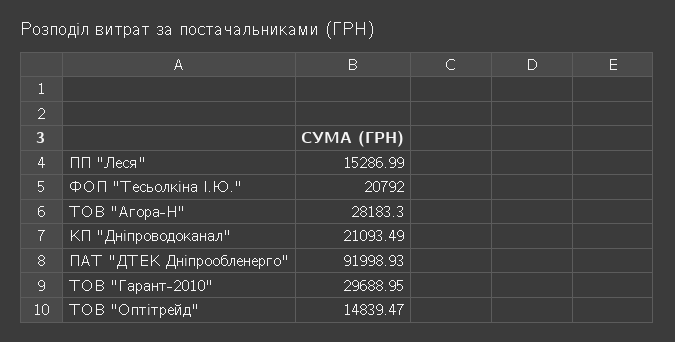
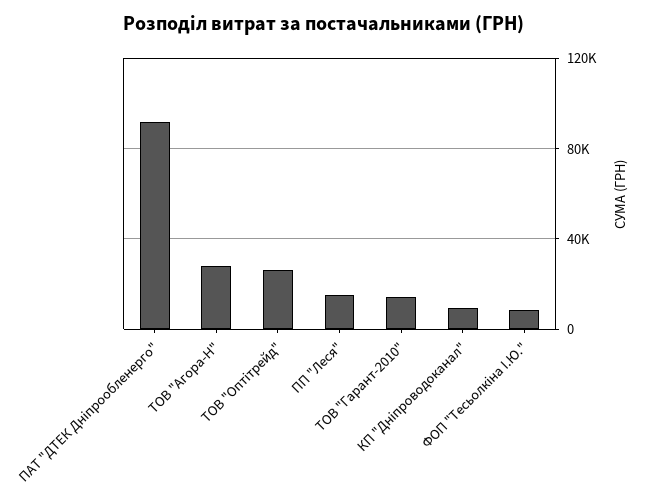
ФОП "Тесьолкіна І.Ю.": 20792 -> 10000
КП "Дніпроводоканал": 21093.49 -> 10000
ТОВ "Гарант-2010": 29688.95 -> 15000
ТОВ "Оптітрейд": 14839.47 -> 25000

